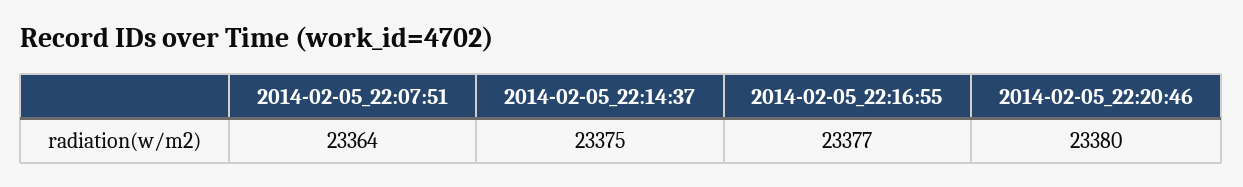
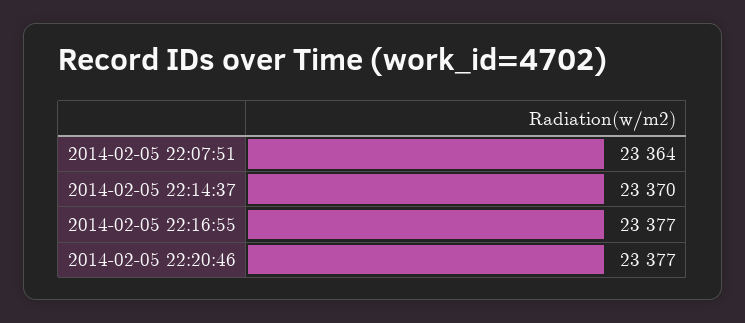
2014-02-05_22:14:37: 23375 -> 23370
2014-02-05_22:20:46: 23380 -> 23377

